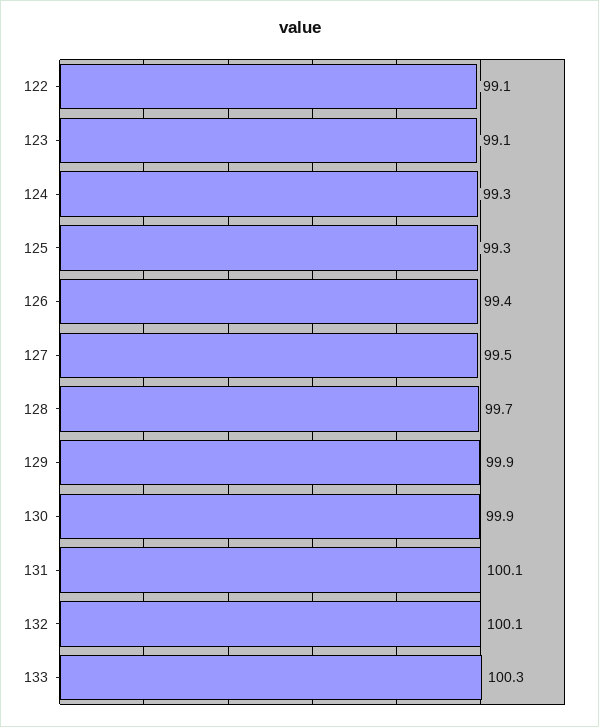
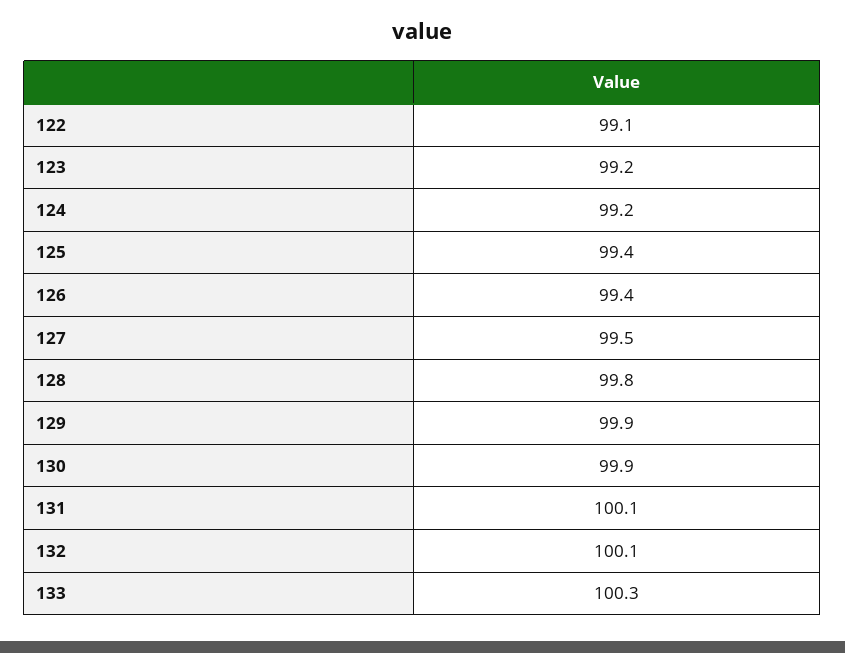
123: 99.1 -> 99.2
124: 99.3 -> 99.2
125: 99.3 -> 99.4
128: 99.7 -> 99.8

